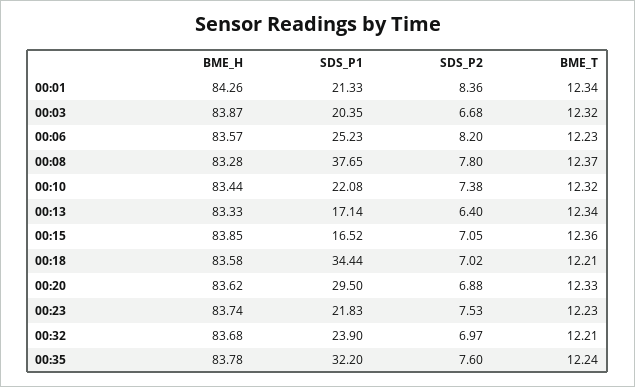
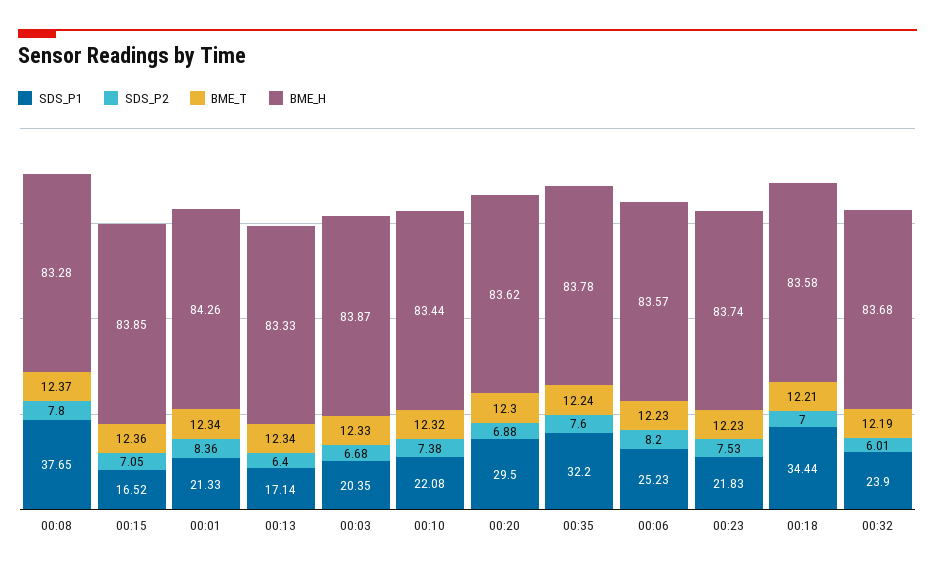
BME_T, 00:03: 12.32 -> 12.33
SDS_P2, 00:18: 7.02 -> 7
BME_T, 00:20: 12.33 -> 12.3
SDS_P2, 00:32: 6.97 -> 6.01
BME_T, 00:32: 12.21 -> 12.19

